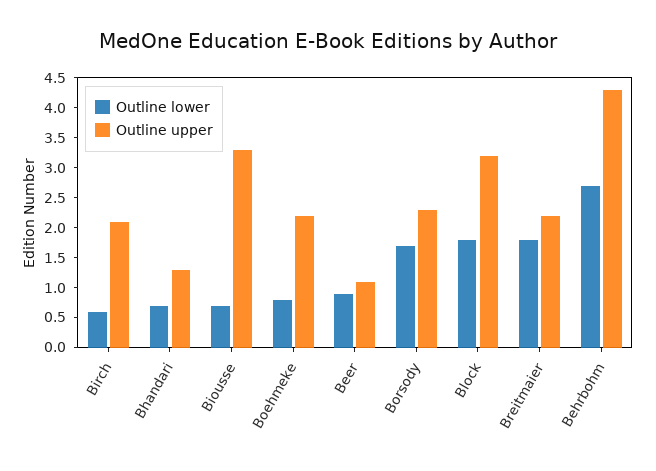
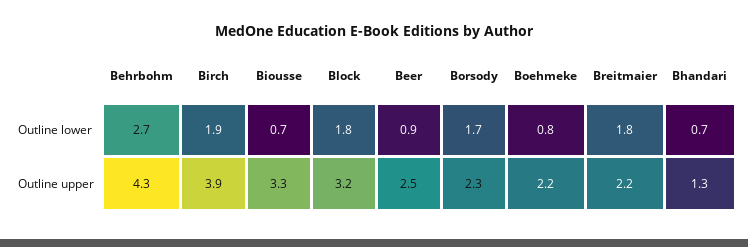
Outline lower, Birch: 0.5 -> 1.9
Outline upper, Birch: 2 -> 3.9
Outline upper, Beer: 1 -> 2.5

